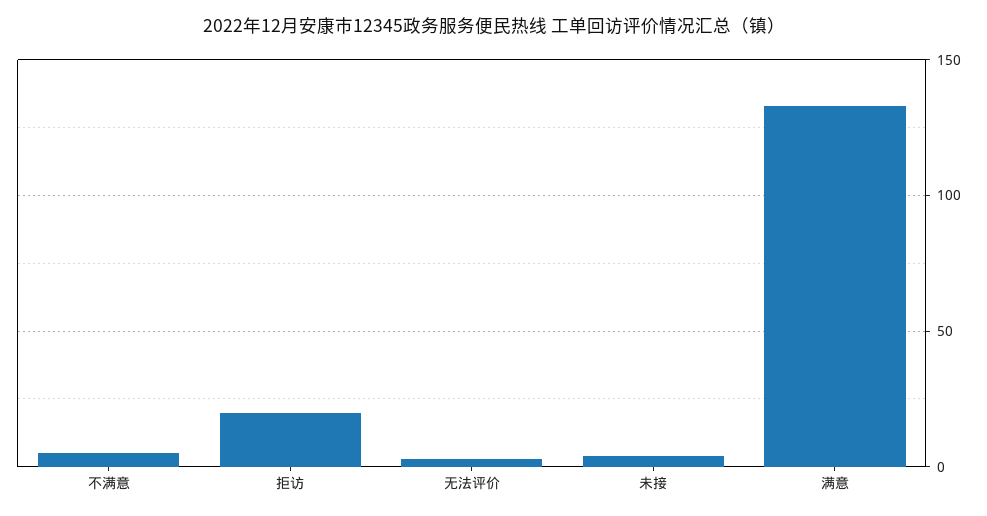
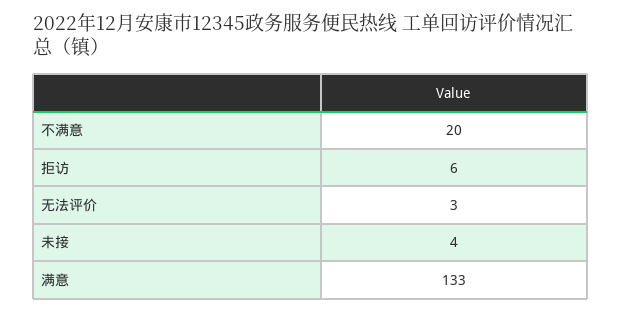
不满意: 5 -> 20
拒访: 20 -> 6

